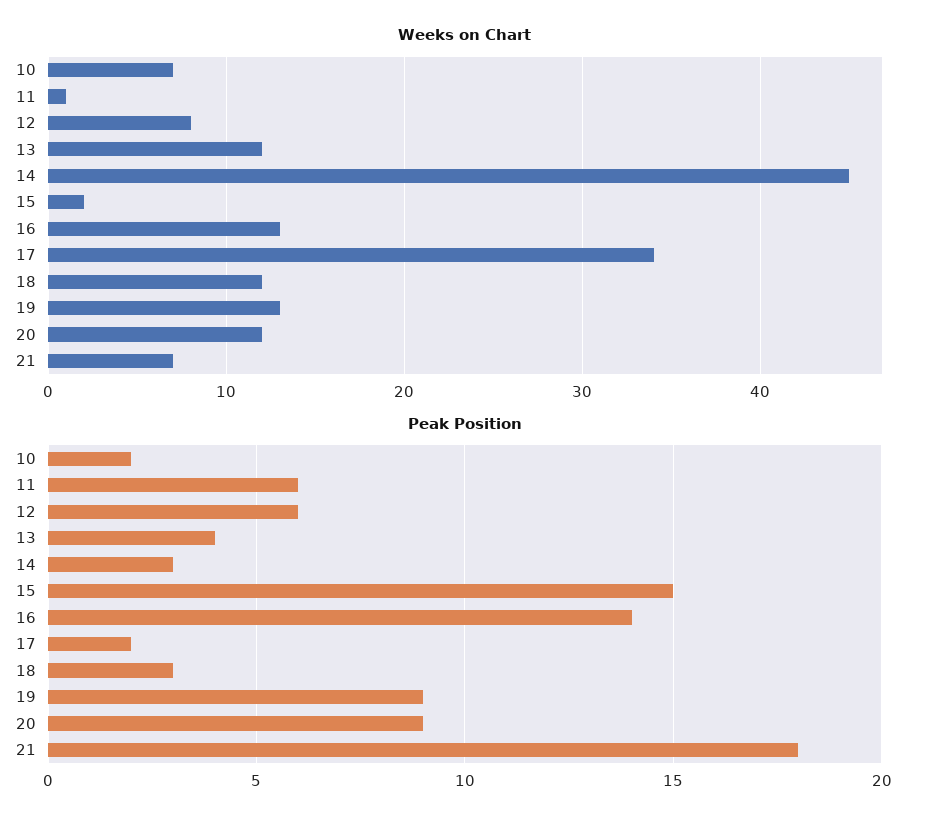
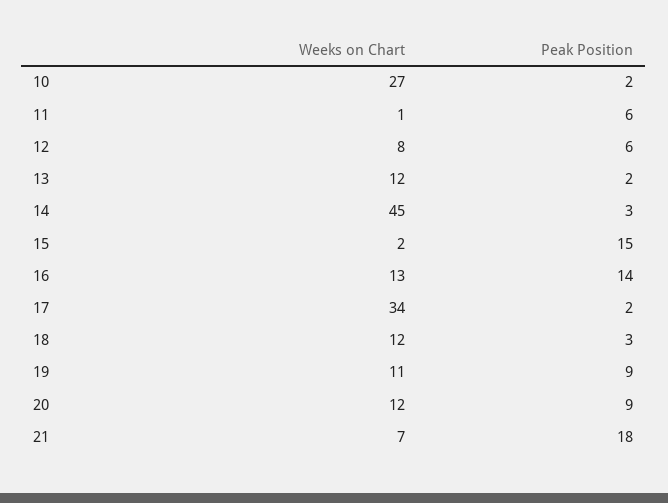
Weeks on Chart, 10: 7 -> 27
Weeks on Chart, 19: 13 -> 11
Peak Position, 13: 4 -> 2

